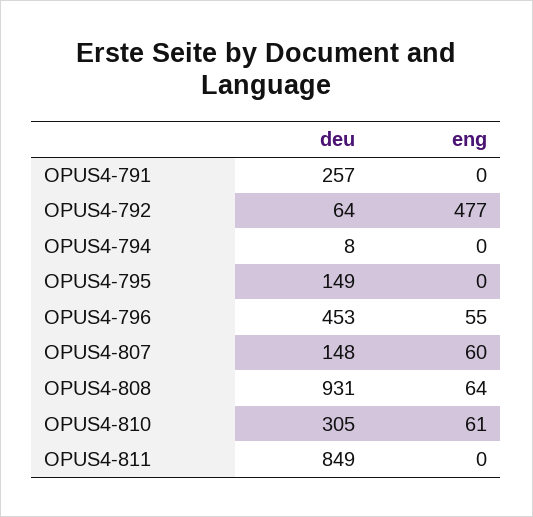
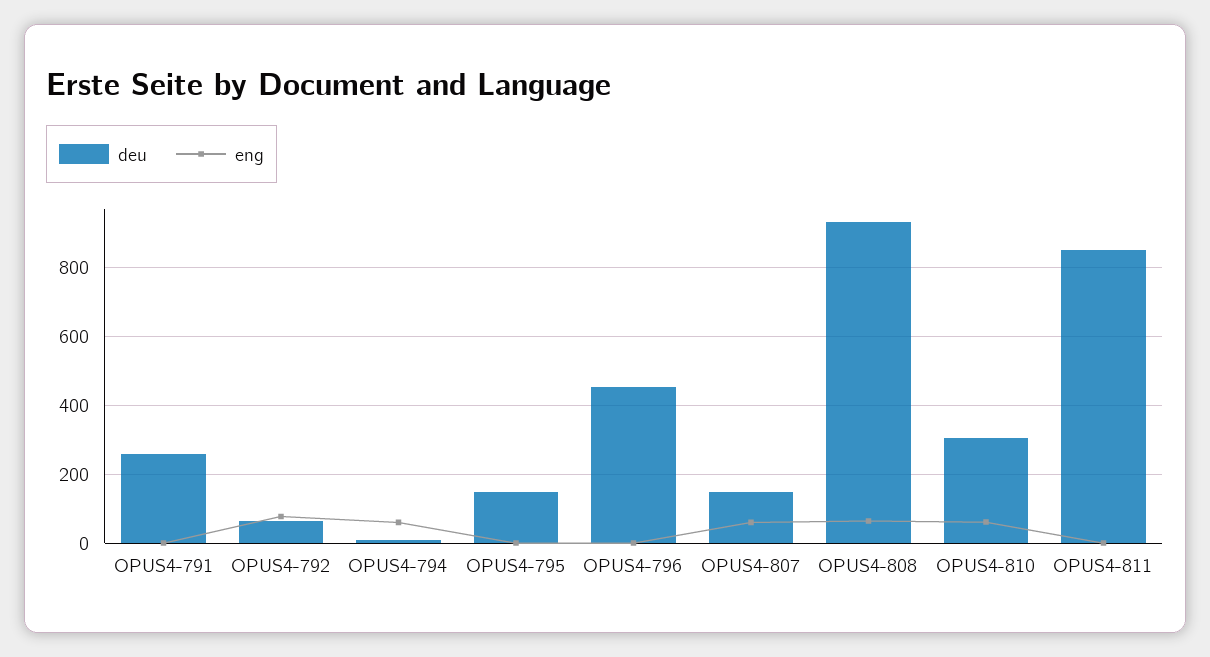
eng, OPUS4-792: 477 -> 80
eng, OPUS4-794: 0 -> 60
eng, OPUS4-796: 55 -> 0

